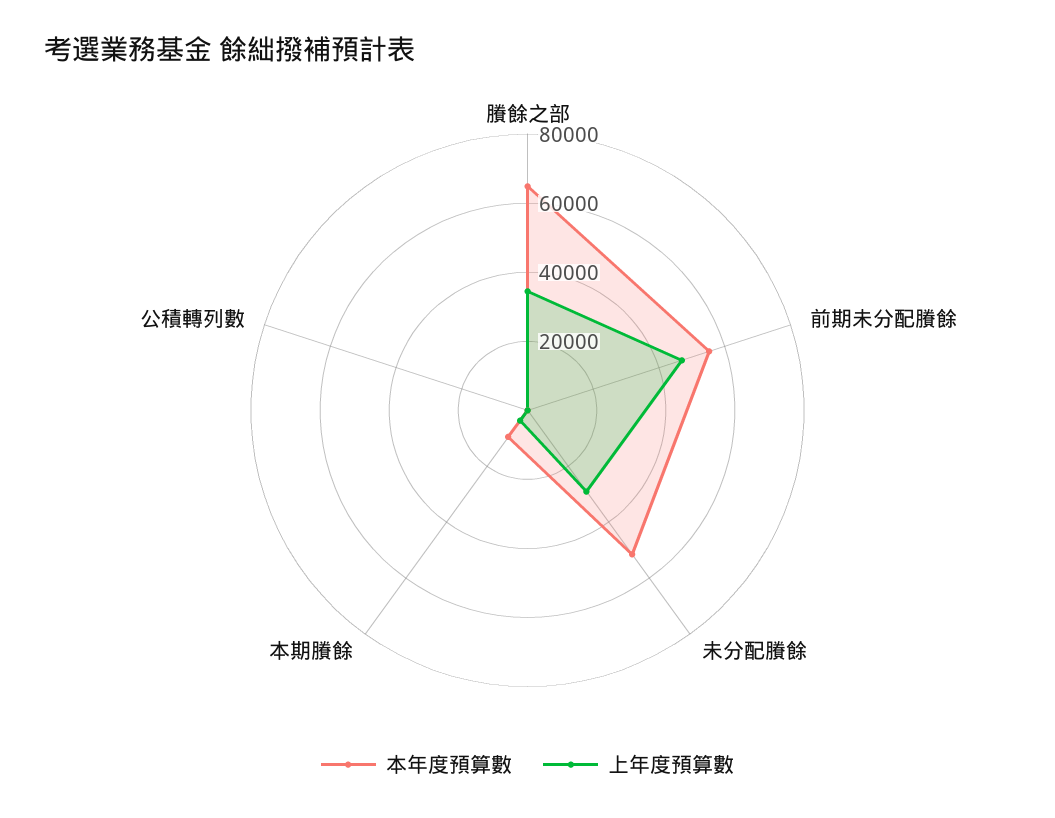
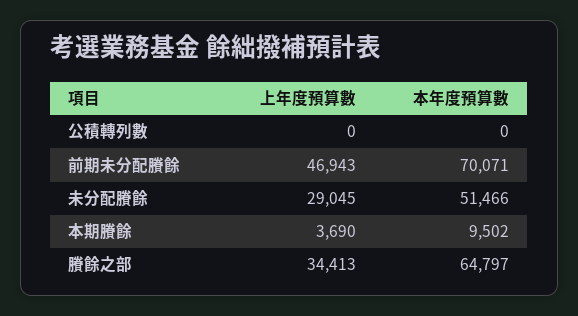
本年度預算數, 前期未分配賸餘: 55000 -> 70071

